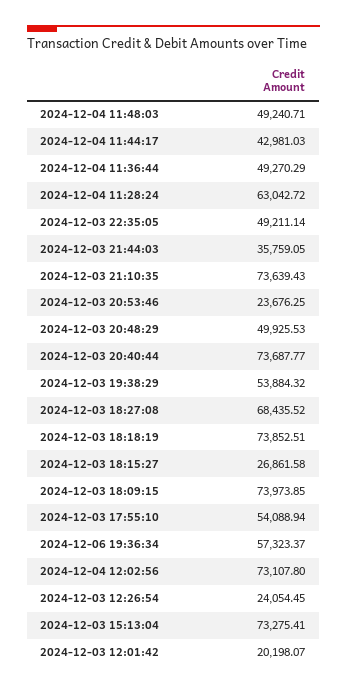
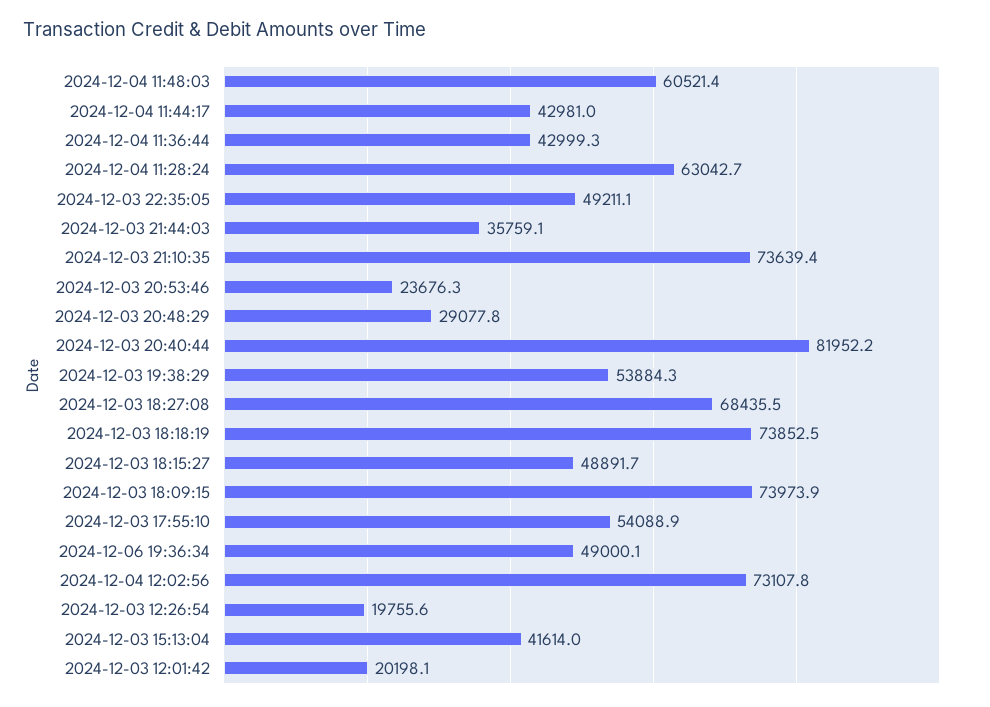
2024-12-04 11:48:03: 49240.71 -> 60521.4
2024-12-04 11:36:44: 49270.29 -> 42999.3
2024-12-03 20:48:29: 49925.53 -> 29077.8
2024-12-03 20:40:44: 73687.77 -> 81952.2
2024-12-03 18:15:27: 26861.58 -> 48891.7
2024-12-06 19:36:34: 57323.37 -> 49000.1
2024-12-03 12:26:54: 24054.45 -> 19755.6
2024-12-03 15:13:04: 73275.41 -> 41614

